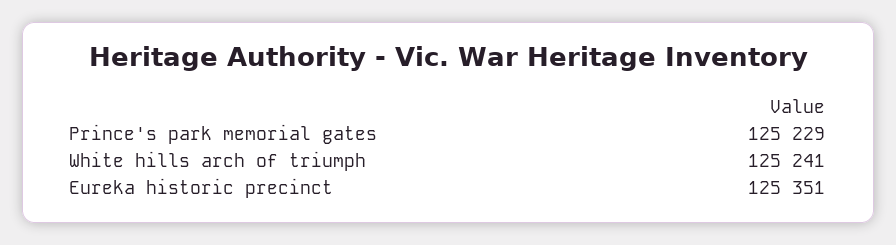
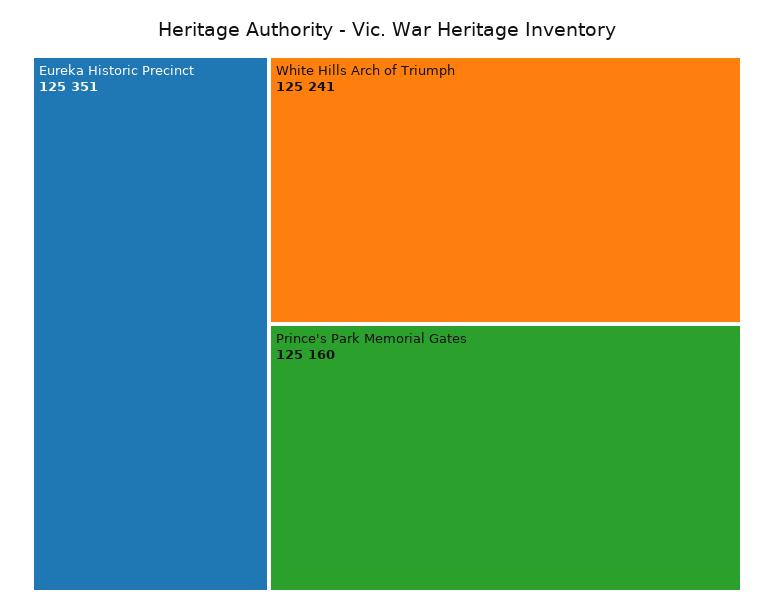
Prince's park memorial gates: 125229 -> 125160

